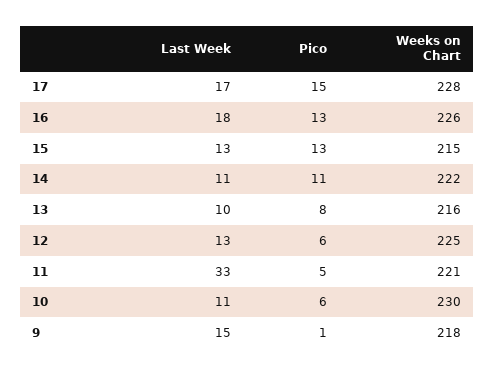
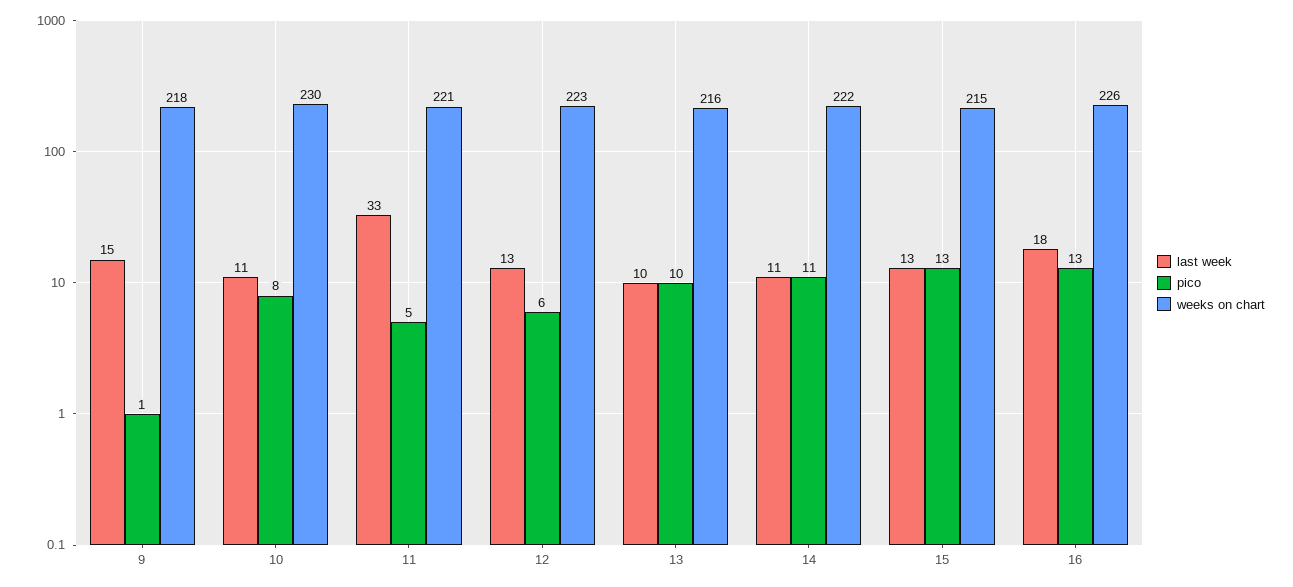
Last Week, 17: 17 -> none
Pico, 17: 15 -> none
Weeks on Chart, 17: 228 -> none
Pico, 13: 8 -> 10
Weeks on Chart, 12: 225 -> 223
Pico, 10: 6 -> 8

